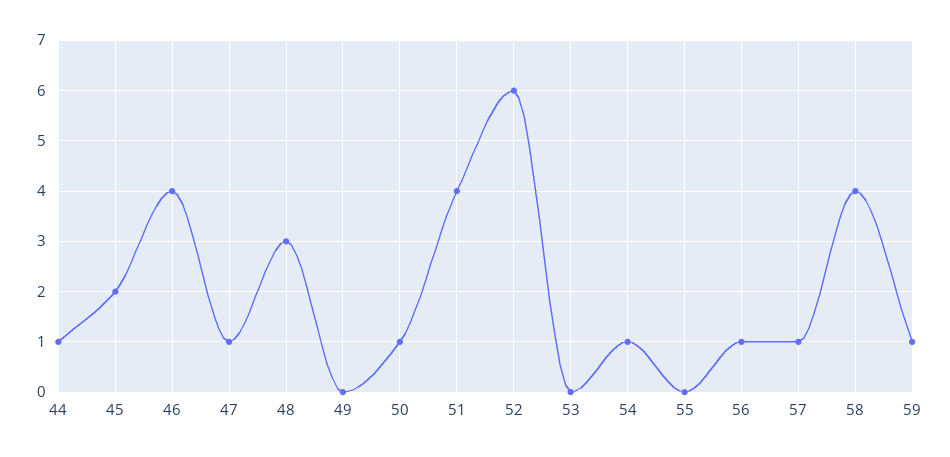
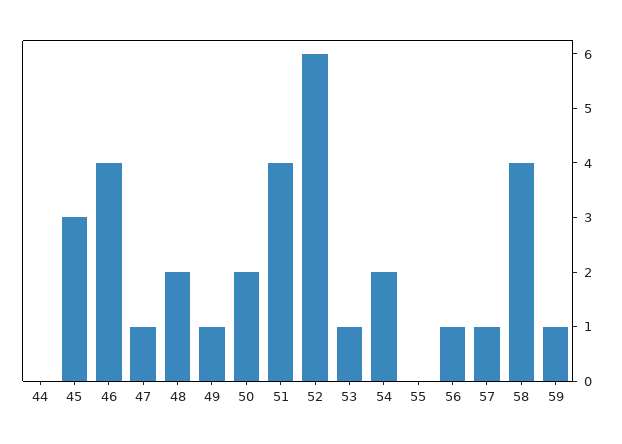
44: 1 -> 0
45: 2 -> 3
48: 3 -> 2
49: 0 -> 1
50: 1 -> 2
53: 0 -> 1
54: 1 -> 2

